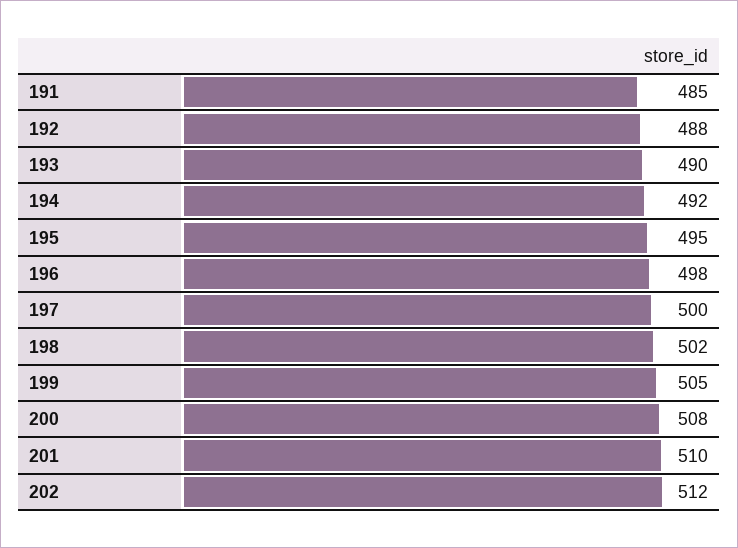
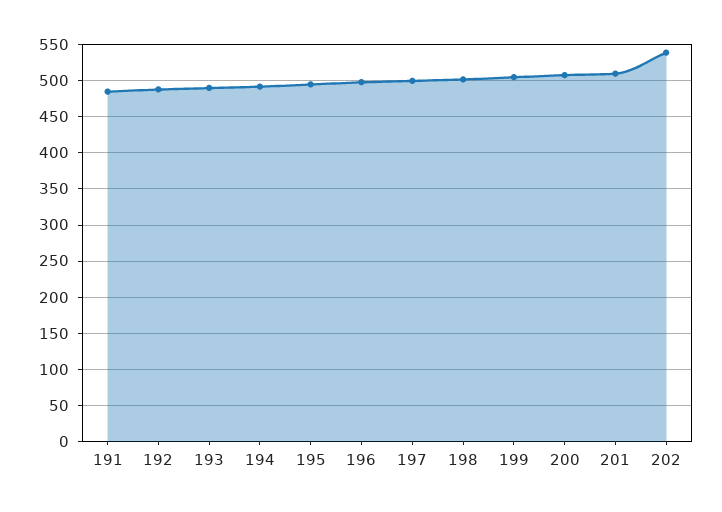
202: 512 -> 540

